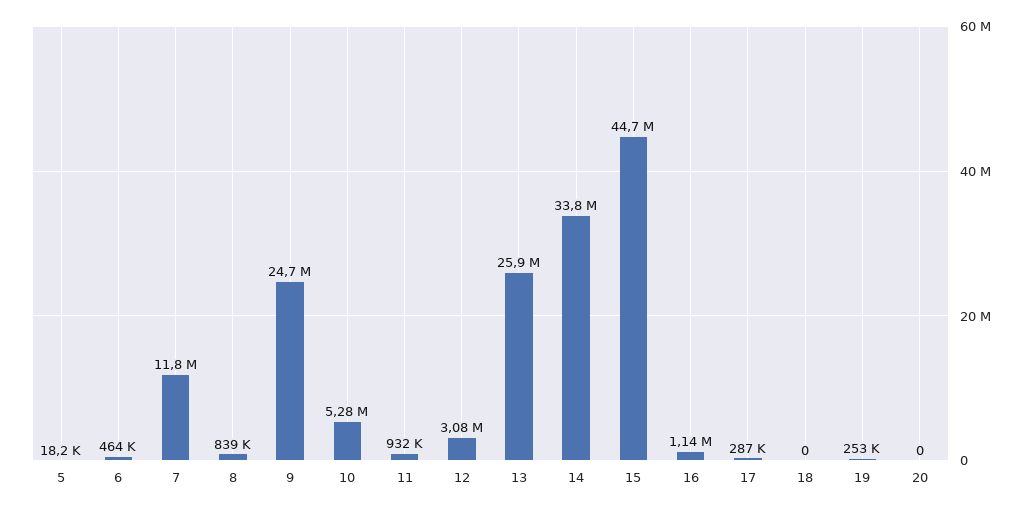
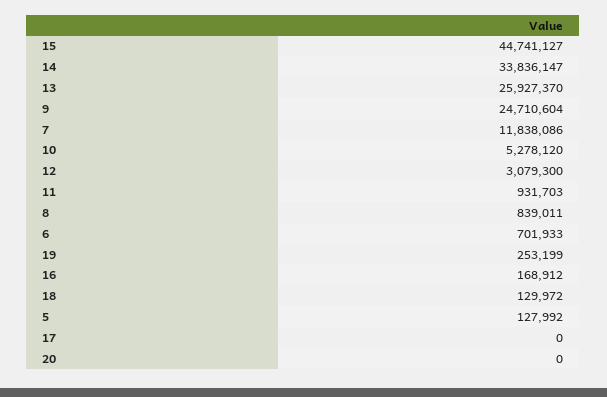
5: 18200 -> 127992
6: 464000 -> 701933
16: 1140000 -> 168912
17: 287000 -> 0
18: 0 -> 129972

